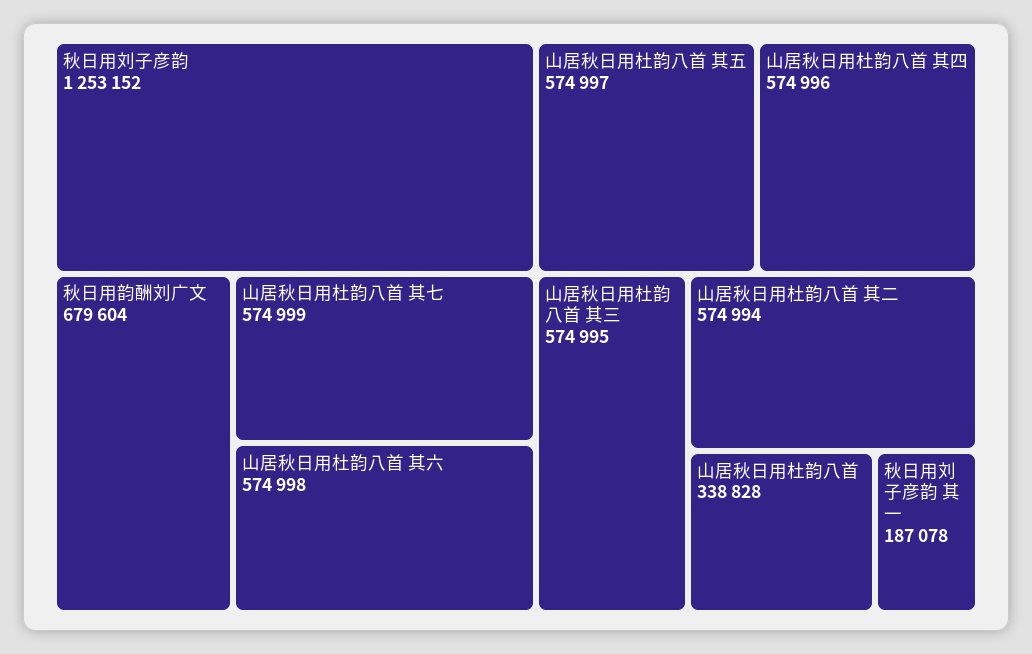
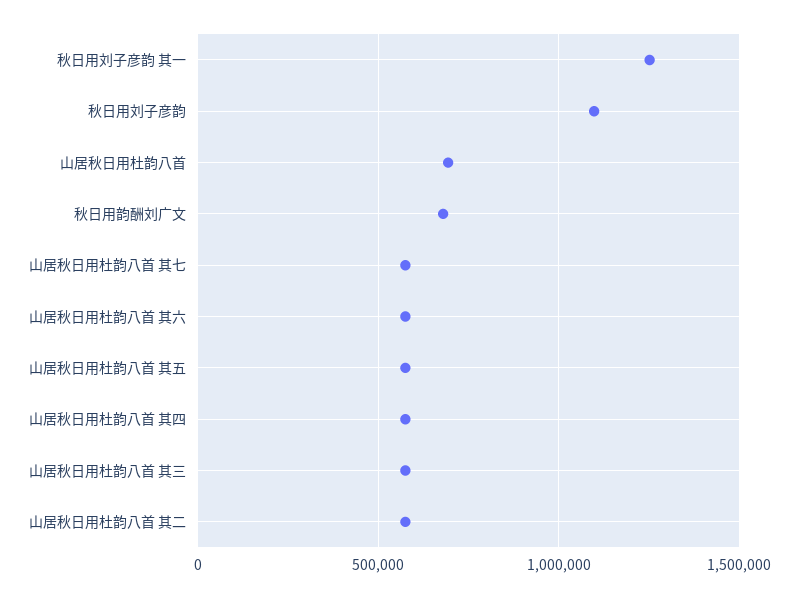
秋日用刘子彦韵: 1253152 -> 1100000
山居秋日用杜韵八首: 338828 -> 700000
秋日用刘子彦韵 其一: 187078 -> 1250000

